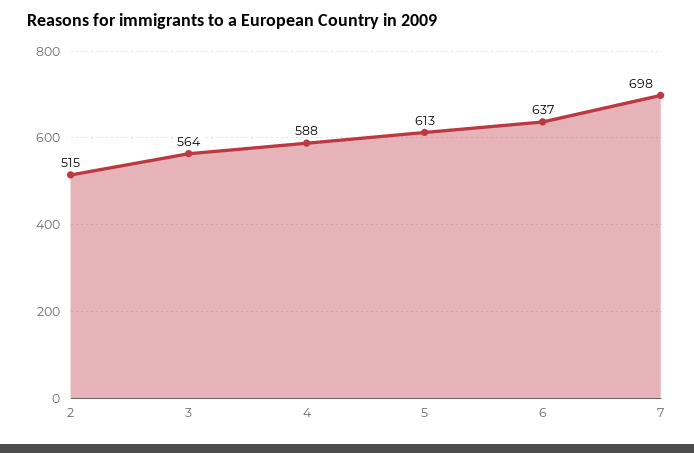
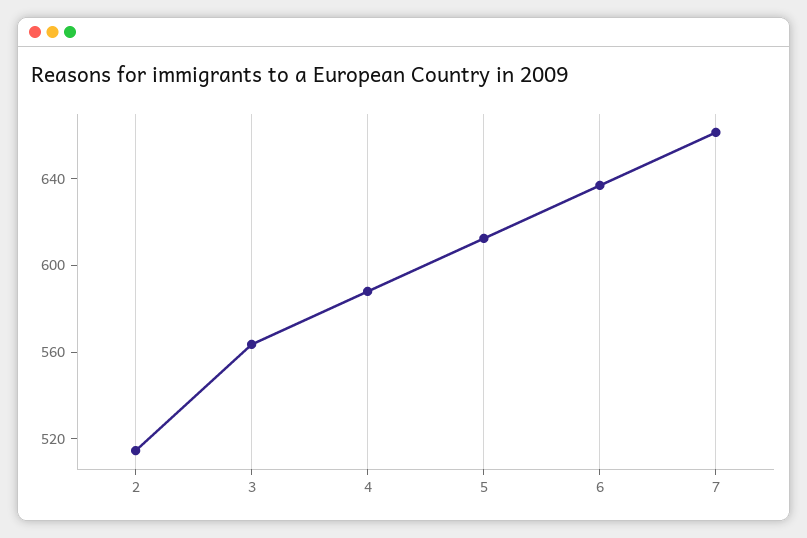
7: 698 -> 660

